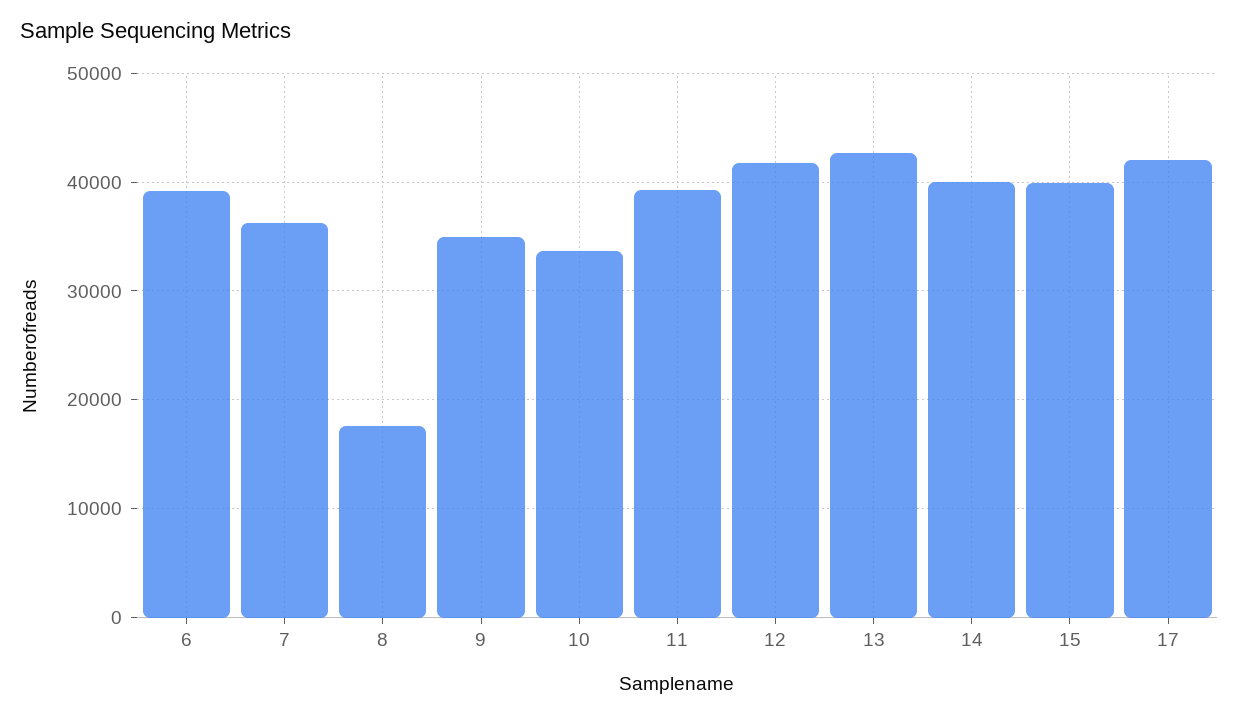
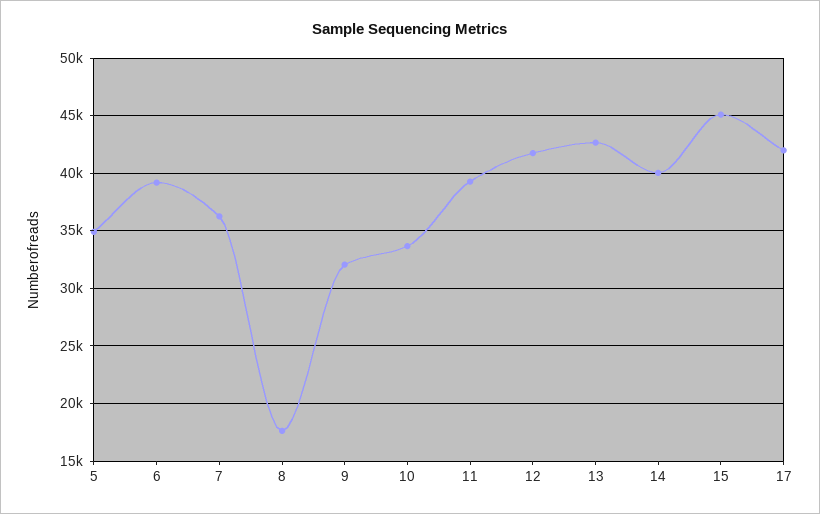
9: 35000 -> 32000
15: 40000 -> 45000
5: none -> 35000

